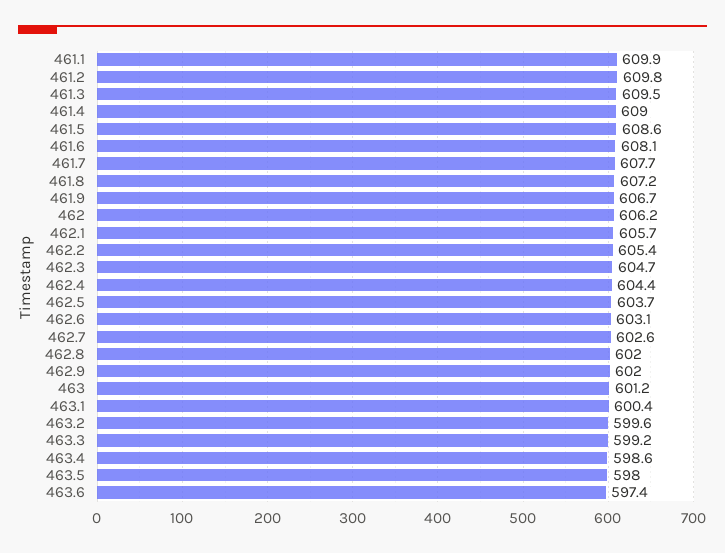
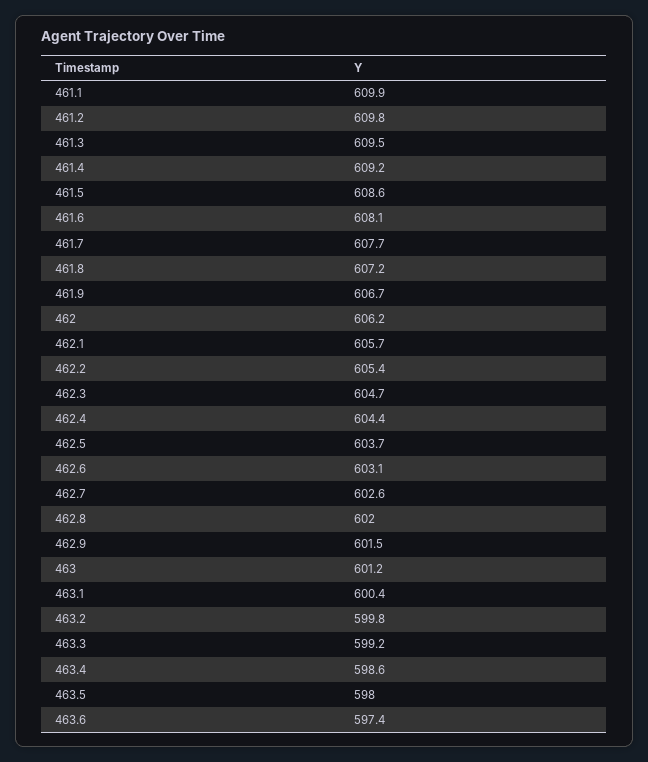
461.4: 609 -> 609.2
462.9: 602 -> 601.5
463.2: 599.6 -> 599.8

